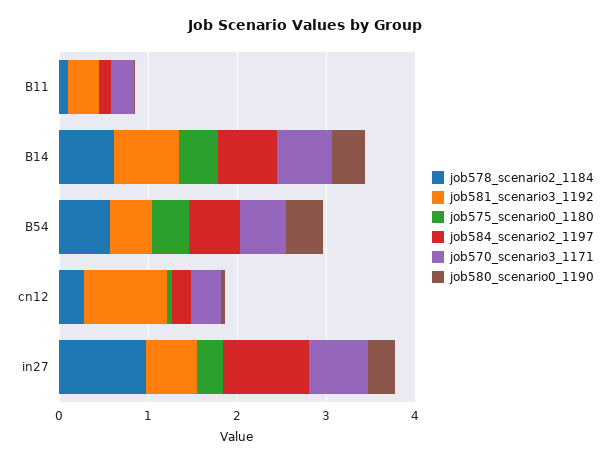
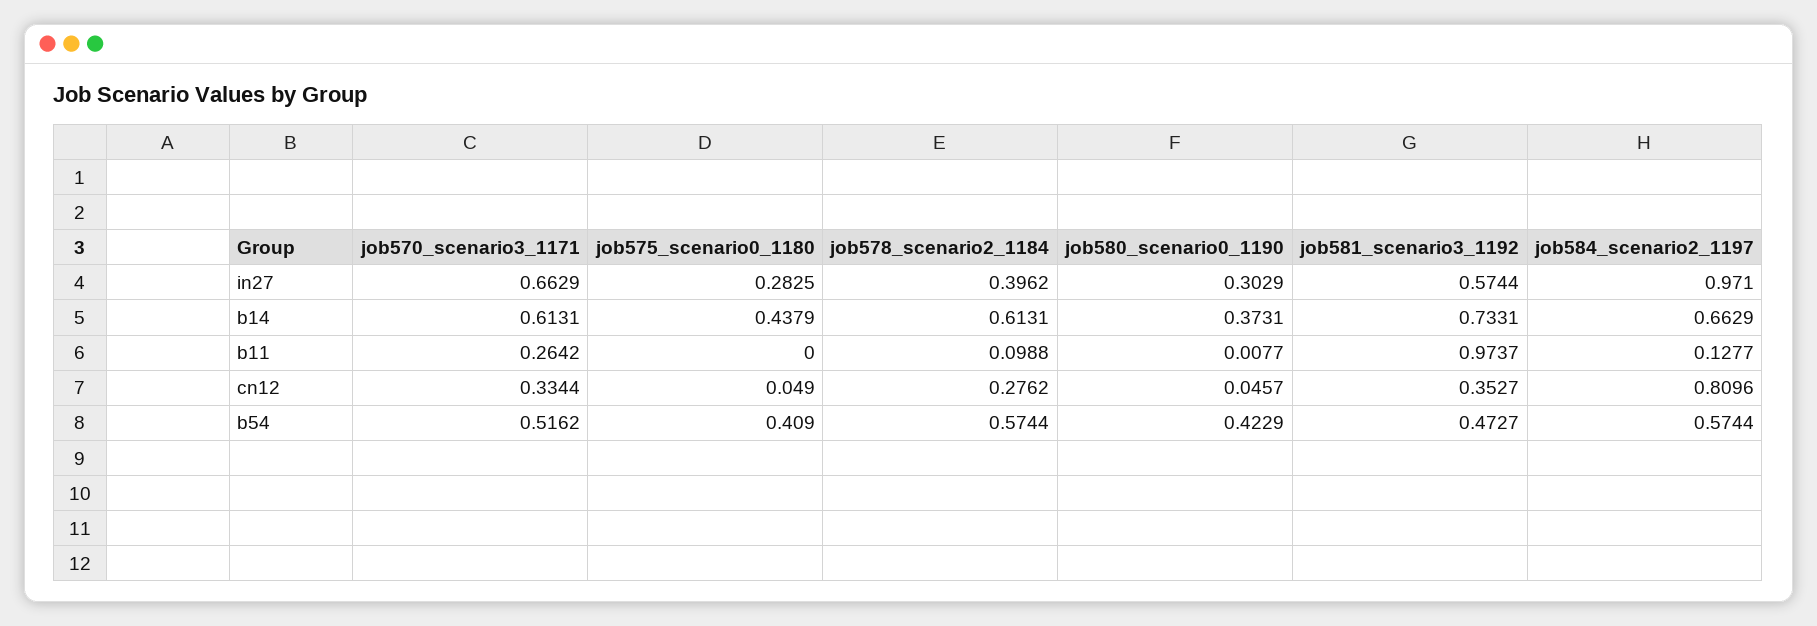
job581_scenario3_1192, B11: 0.4 -> 0.9737
job581_scenario3_1192, cn12: 1 -> 0.3527
job584_scenario2_1197, cn12: 0.2 -> 0.8096
job578_scenario2_1184, in27: 1 -> 0.3962

